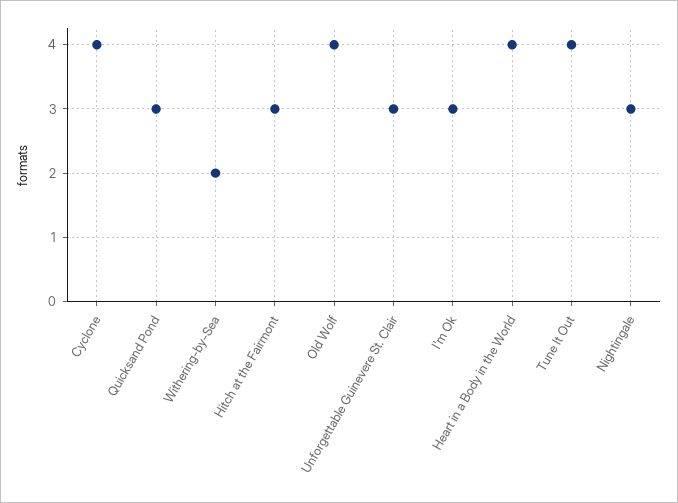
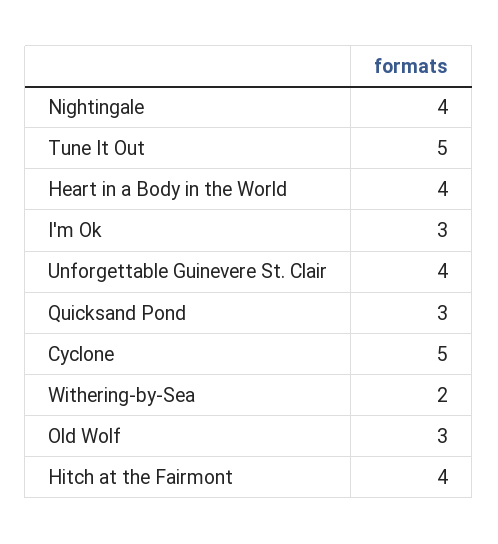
Cyclone: 4 -> 5
Hitch at the Fairmont: 3 -> 4
Old Wolf: 4 -> 3
Unforgettable Guinevere St. Clair: 3 -> 4
Tune It Out: 4 -> 5
Nightingale: 3 -> 4

